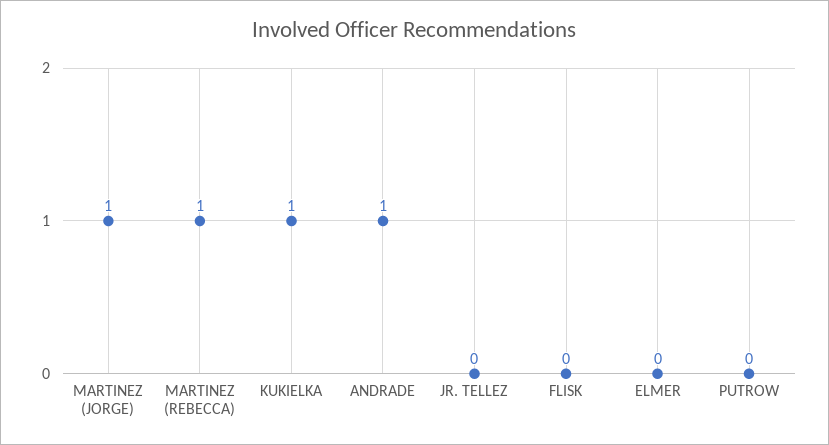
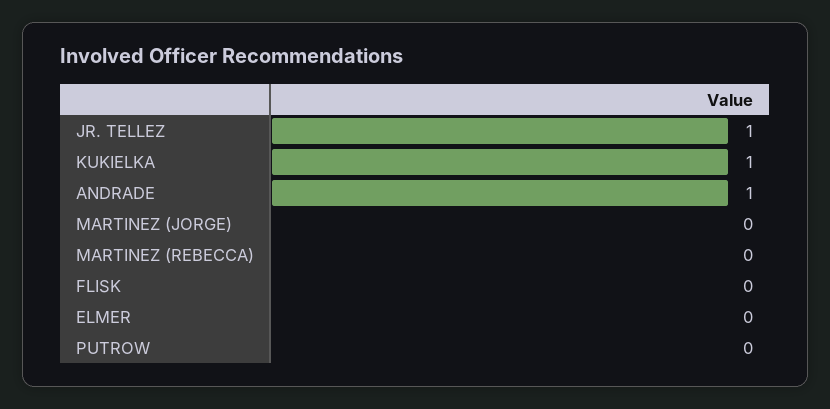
MARTINEZ (JORGE): 1 -> 0
MARTINEZ (REBECCA): 1 -> 0
JR. TELLEZ: 0 -> 1

